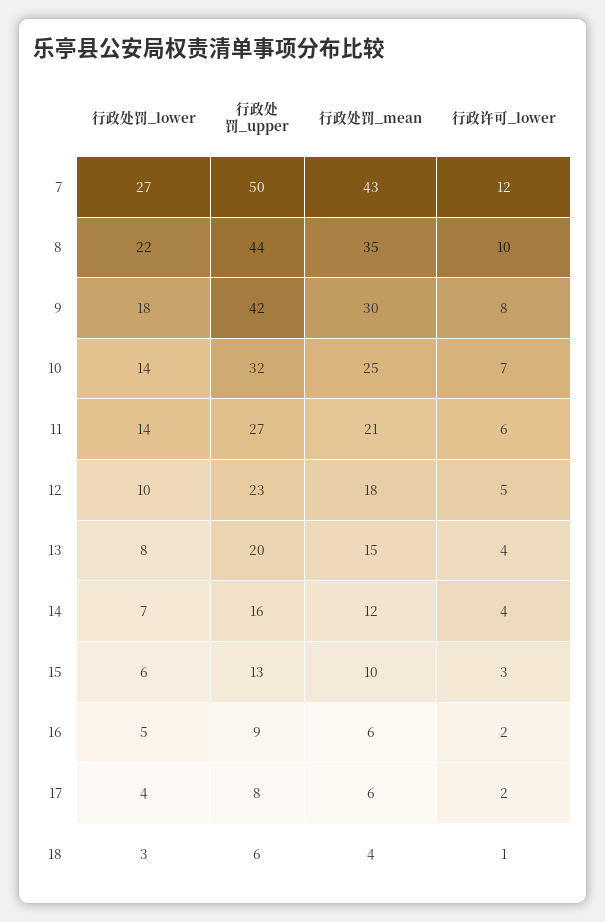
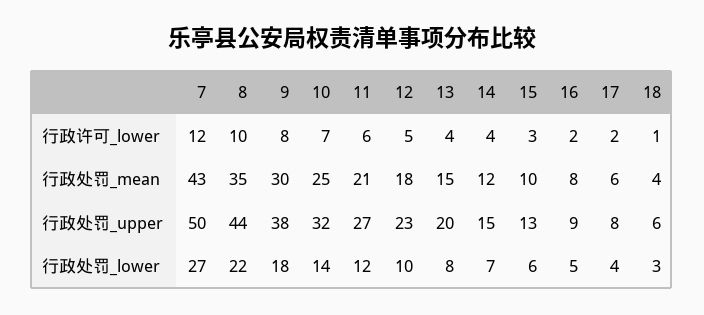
行政处罚_upper, 9: 42 -> 38
行政处罚_lower, 11: 14 -> 12
行政处罚_upper, 14: 16 -> 15
行政处罚_mean, 16: 6 -> 8

